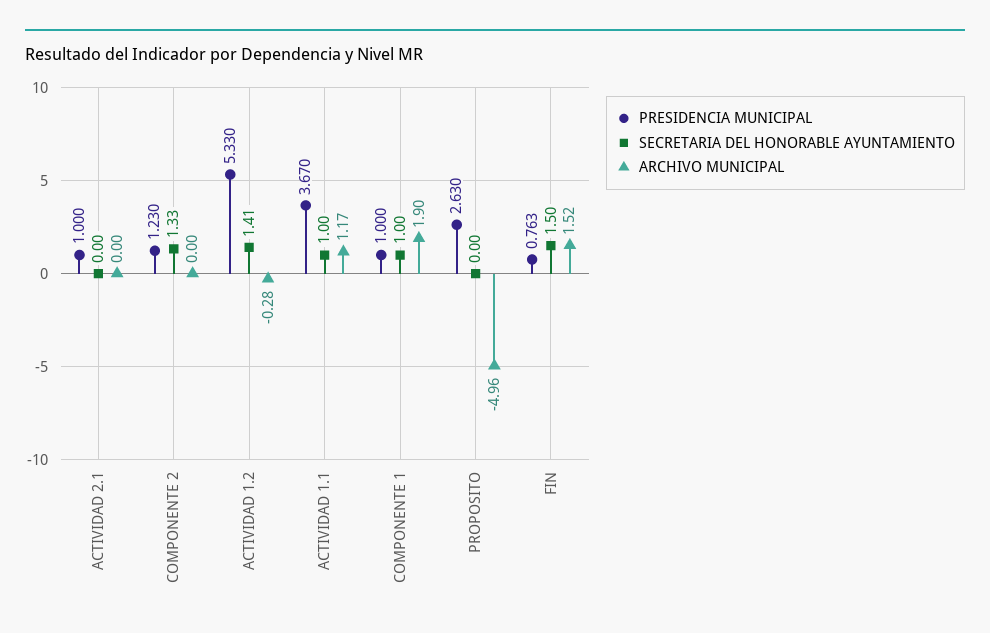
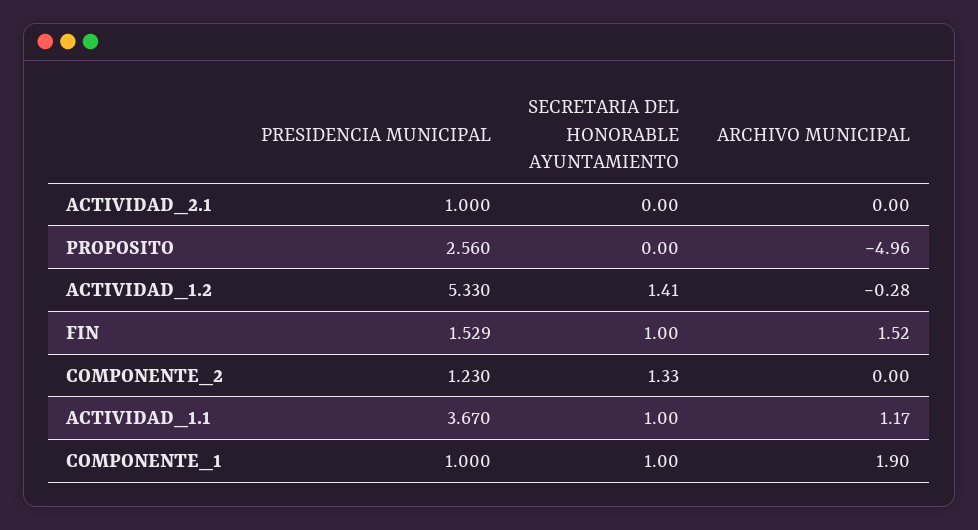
PRESIDENCIA MUNICIPAL, PROPOSITO: 2.63 -> 2.56
PRESIDENCIA MUNICIPAL, FIN: 0.763 -> 1.529
SECRETARIA DEL HONORABLE AYUNTAMIENTO, FIN: 1.5 -> 1

